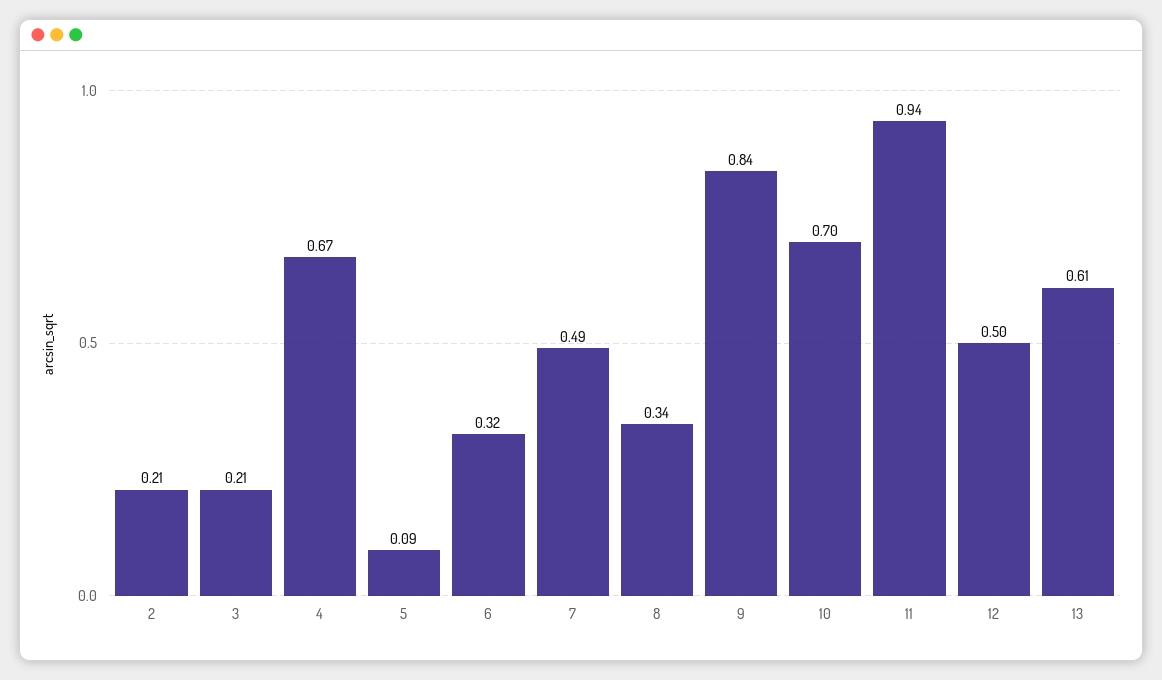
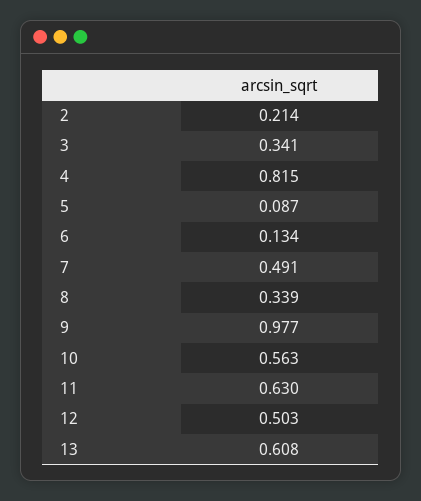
3: 0.21 -> 0.341
4: 0.67 -> 0.815
6: 0.32 -> 0.134
9: 0.84 -> 0.977
10: 0.7 -> 0.563
11: 0.94 -> 0.63

